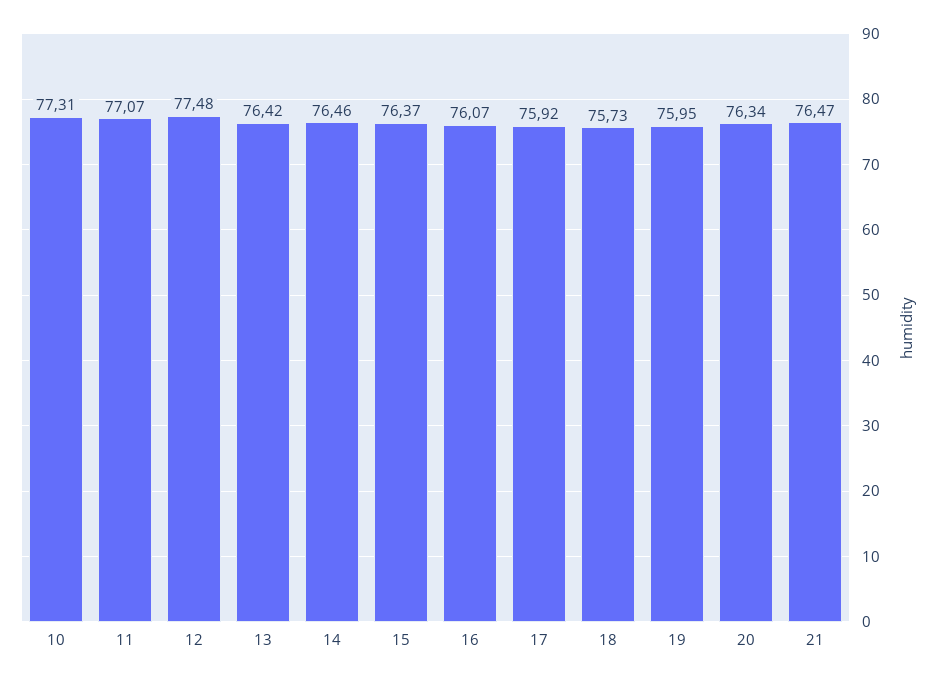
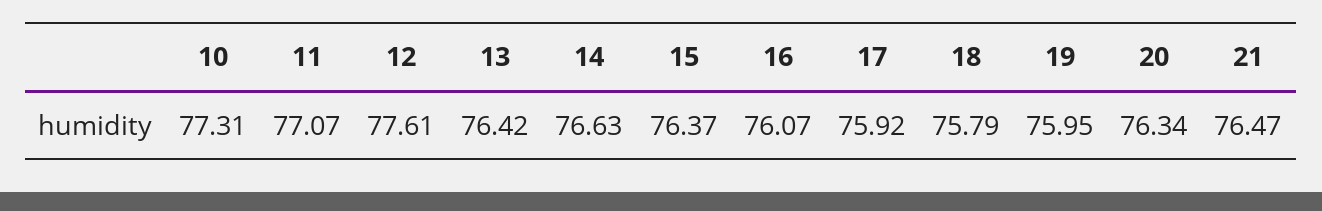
12: 77.48 -> 77.61
14: 76.46 -> 76.63
18: 75.73 -> 75.79

